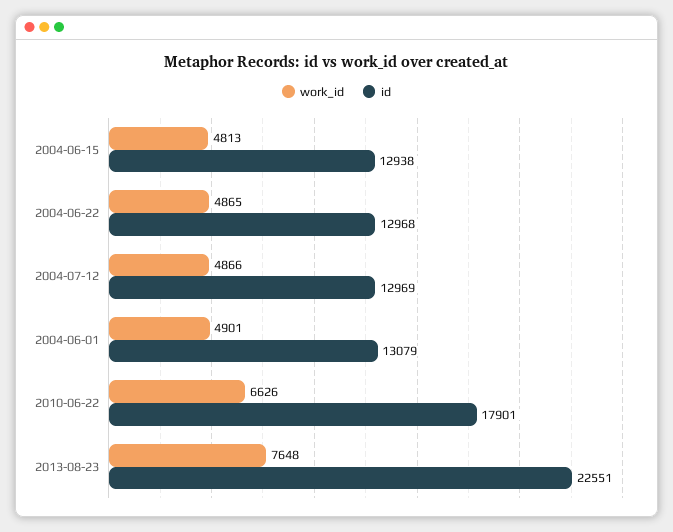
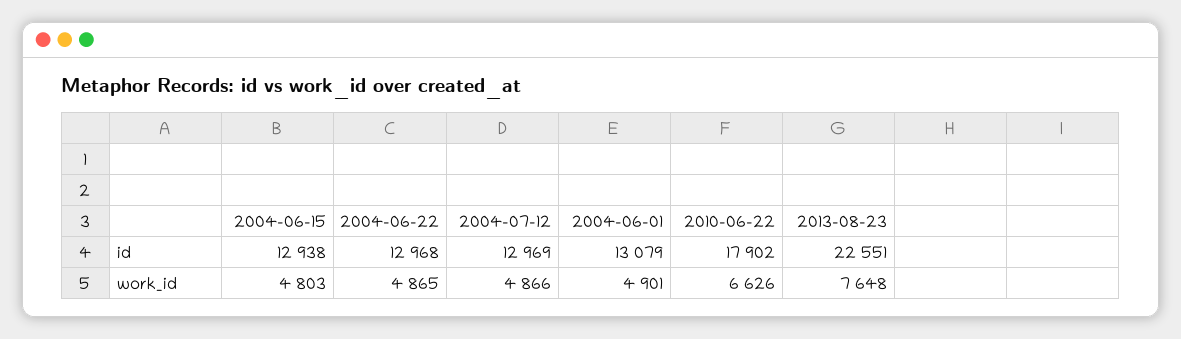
work_id, 2004-06-15: 4813 -> 4803
id, 2010-06-22: 17901 -> 17902

